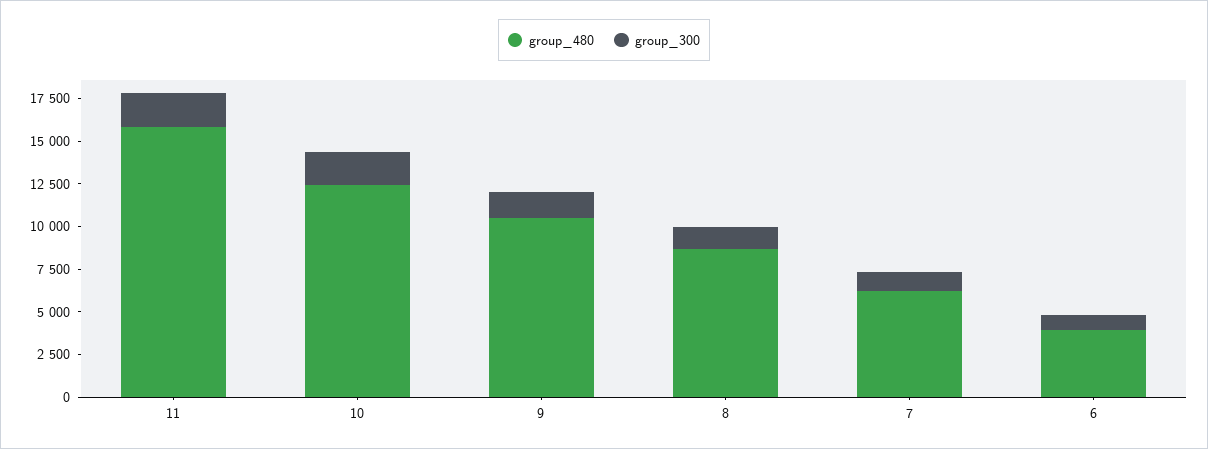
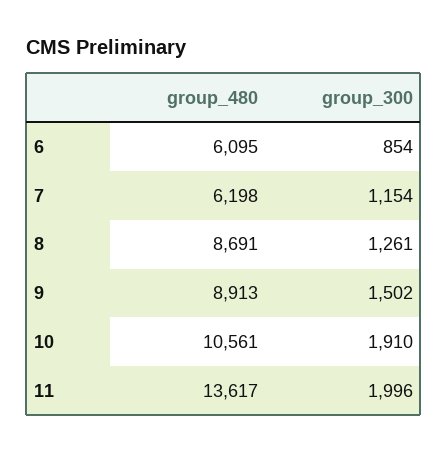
group_480, 11: 16000 -> 13617
group_480, 10: 12500 -> 10561
group_480, 9: 10500 -> 8913
group_480, 6: 4000 -> 6095

